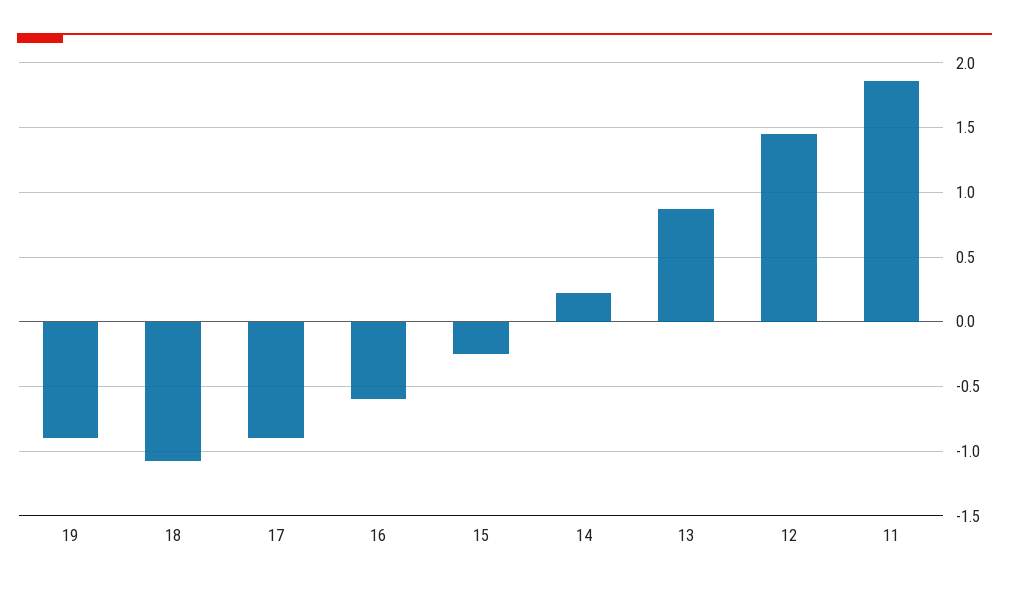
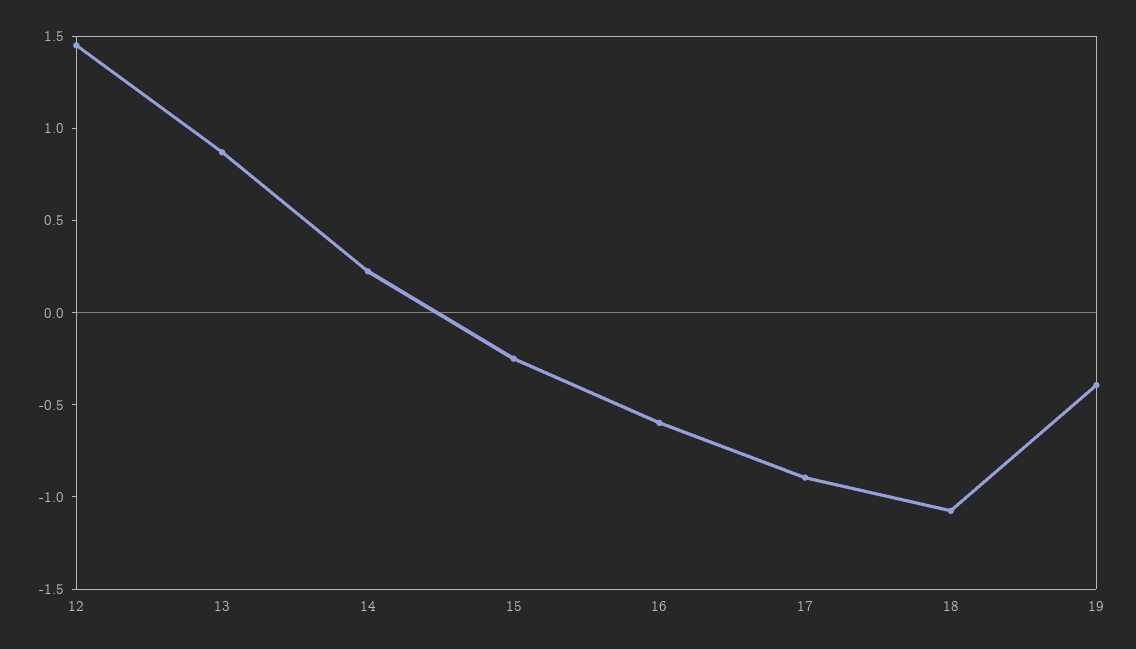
19: -0.9 -> -0.4
11: 1.85 -> none

